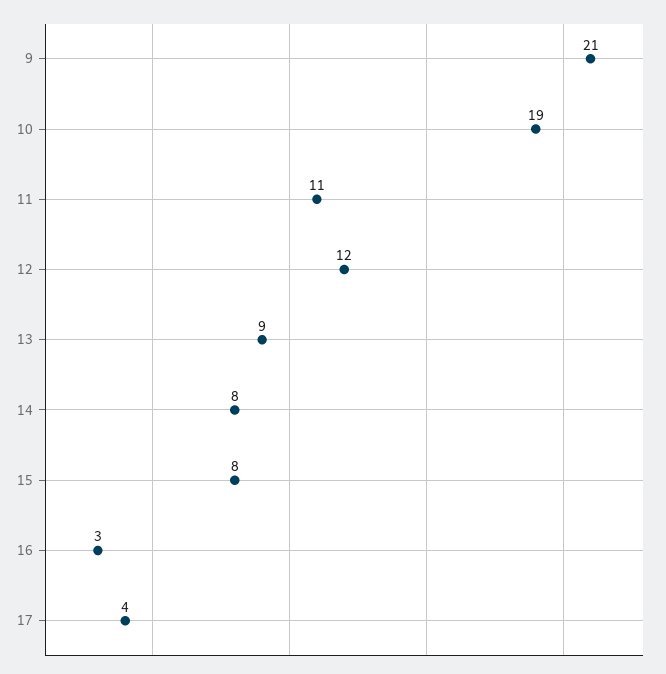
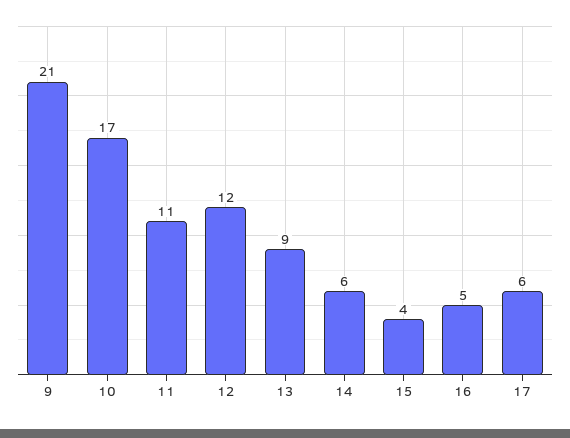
10: 19 -> 17
14: 8 -> 6
15: 8 -> 4
16: 3 -> 5
17: 4 -> 6

